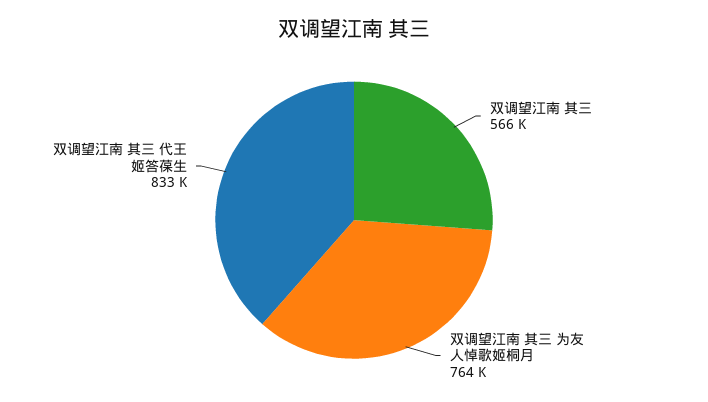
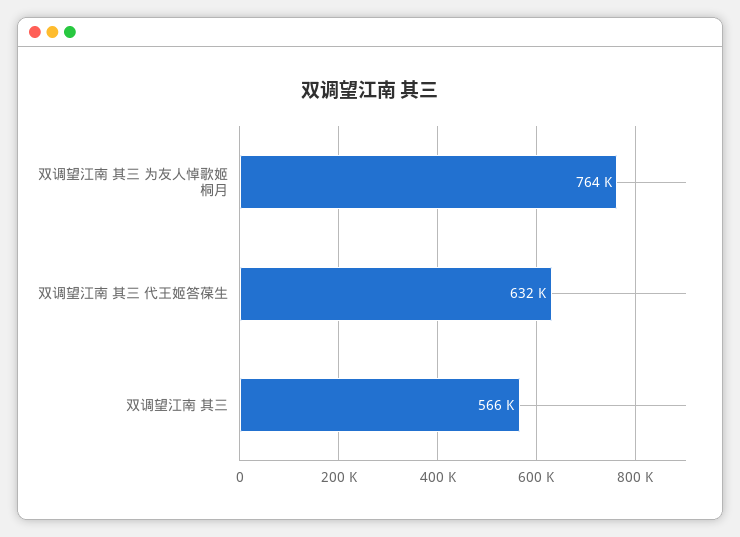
双调望江南 其三 代王姬答葆生: 833000 -> 632000

